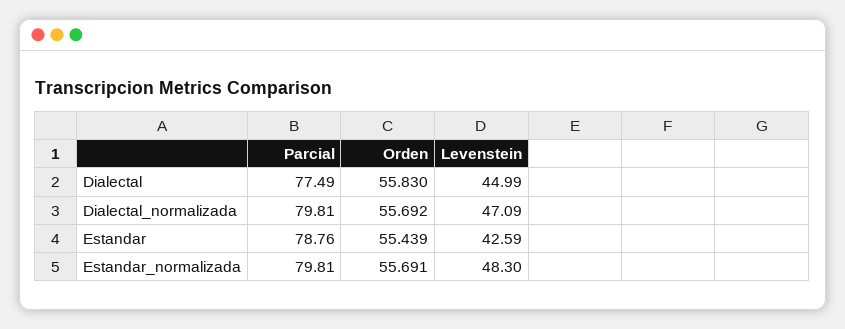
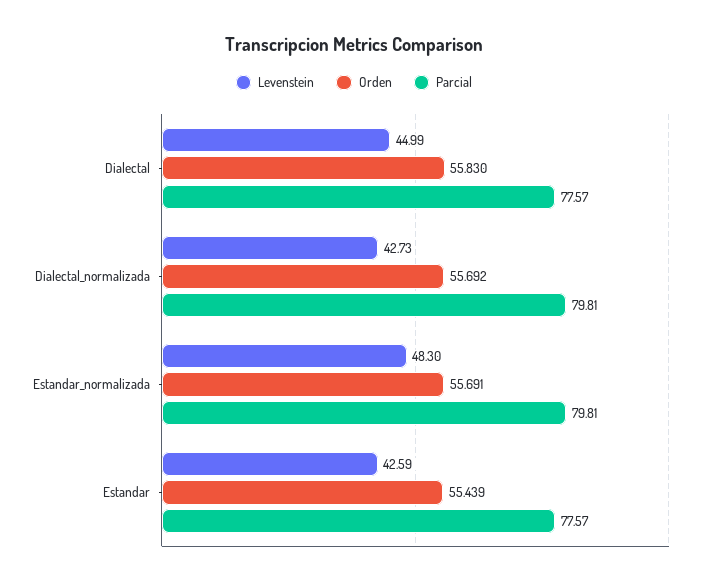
Parcial, Dialectal: 77.49 -> 77.57
Levenstein, Dialectal_normalizada: 47.09 -> 42.73
Parcial, Estandar: 78.76 -> 77.57

